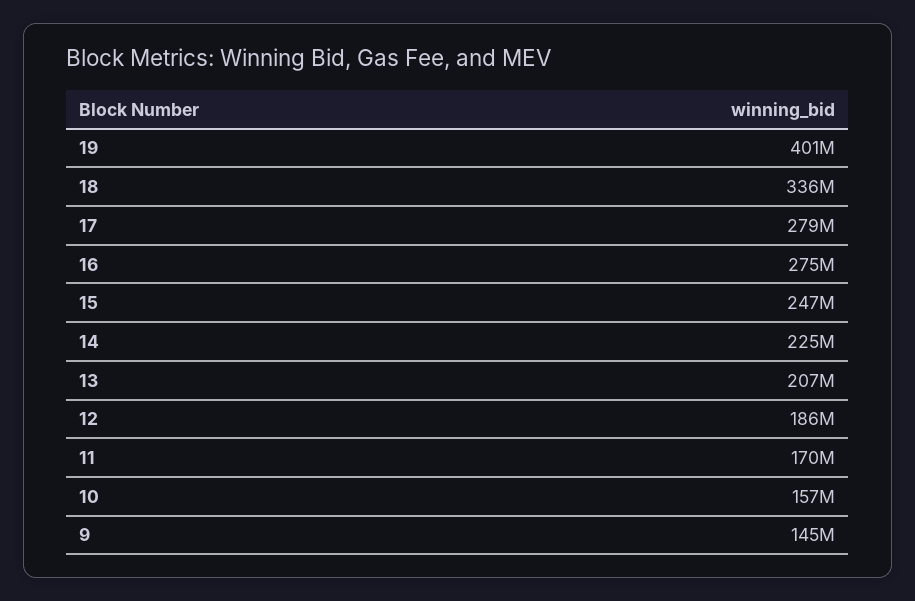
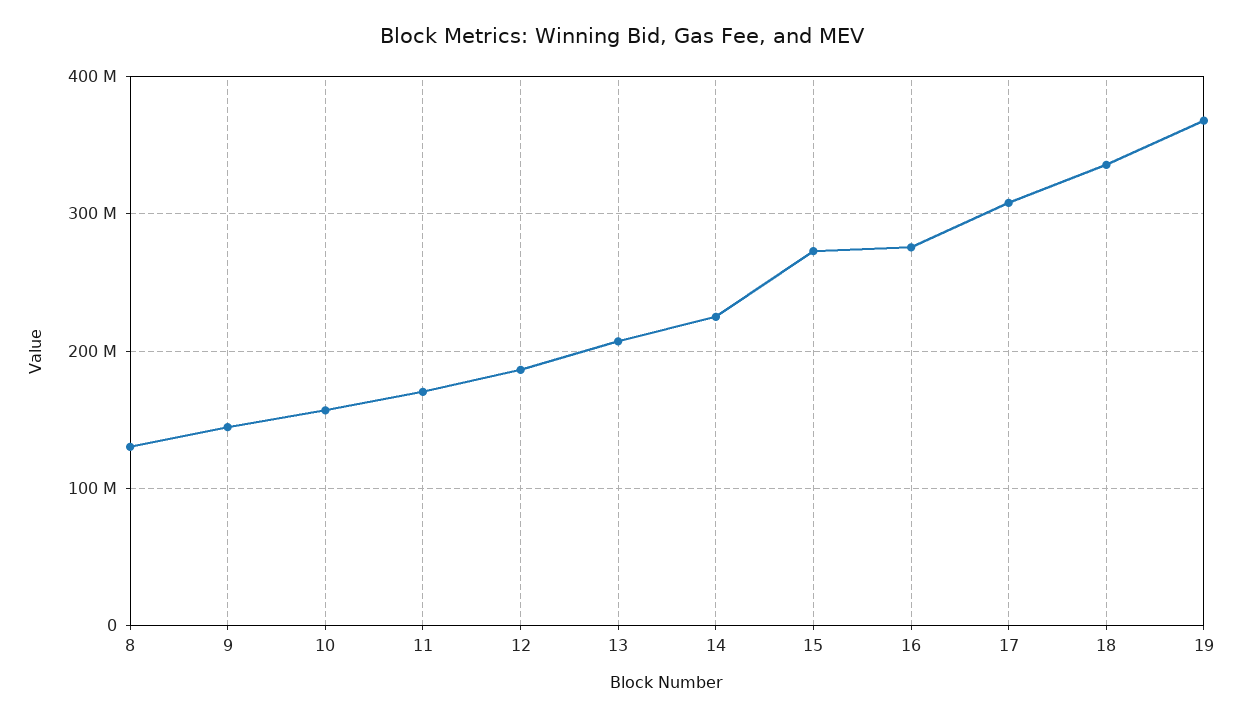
19: 401000000 -> 370000000
17: 279000000 -> 310000000
15: 247000000 -> 270000000
8: none -> 130000000

